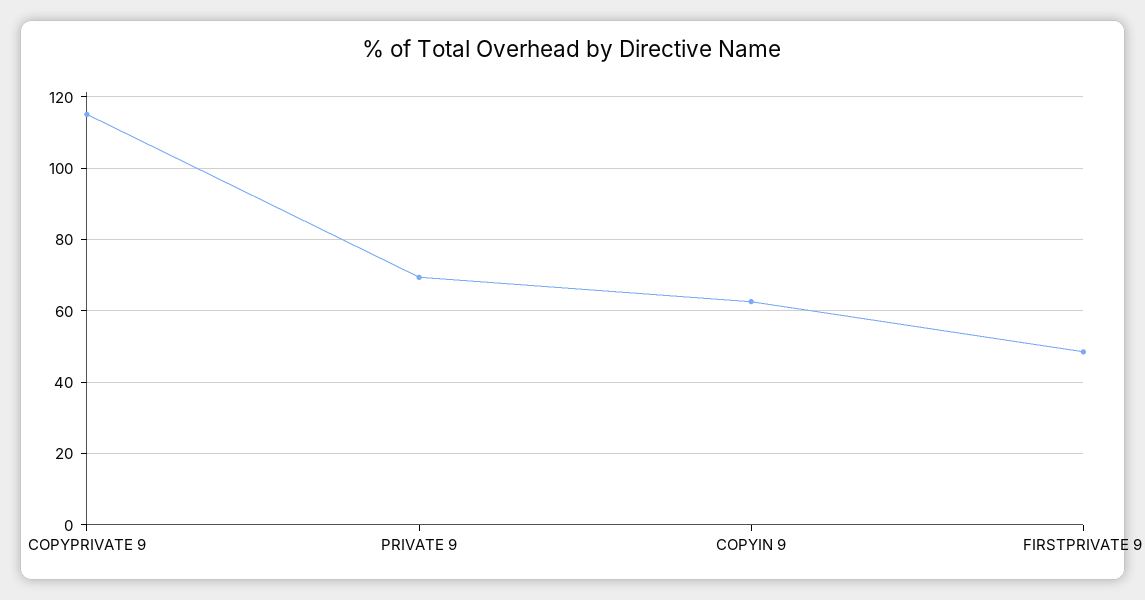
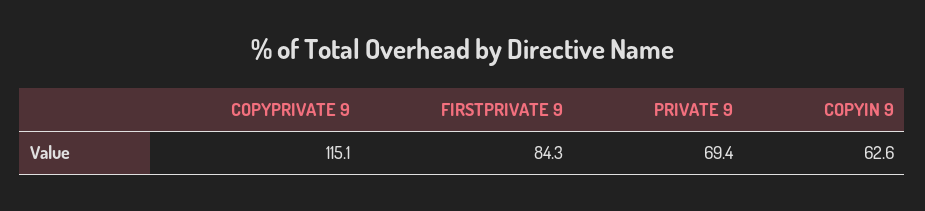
FIRSTPRIVATE 9: 48 -> 84.3

